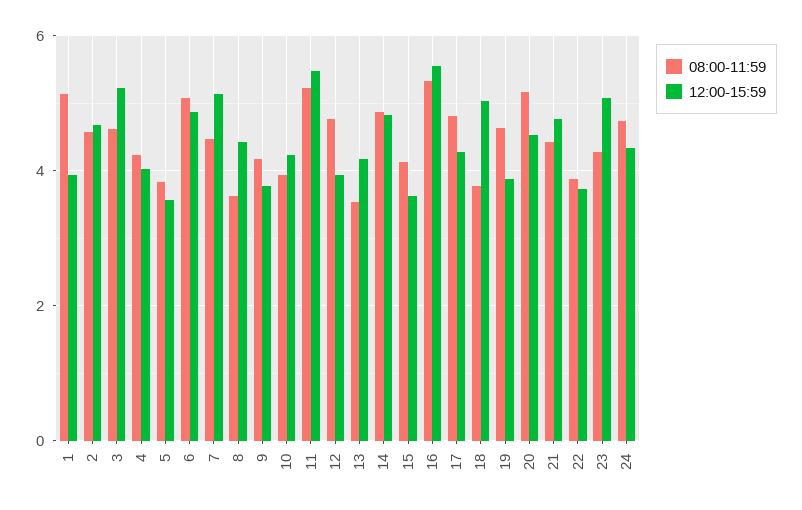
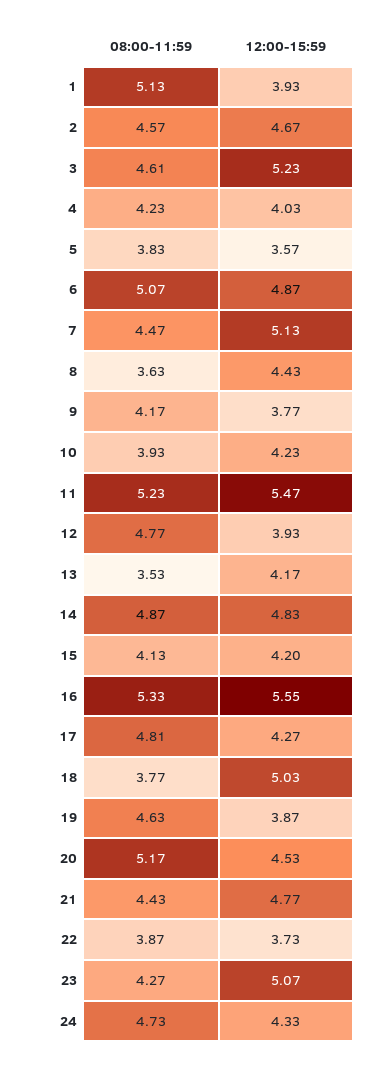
12:00-15:59, 15: 3.6 -> 4.2

